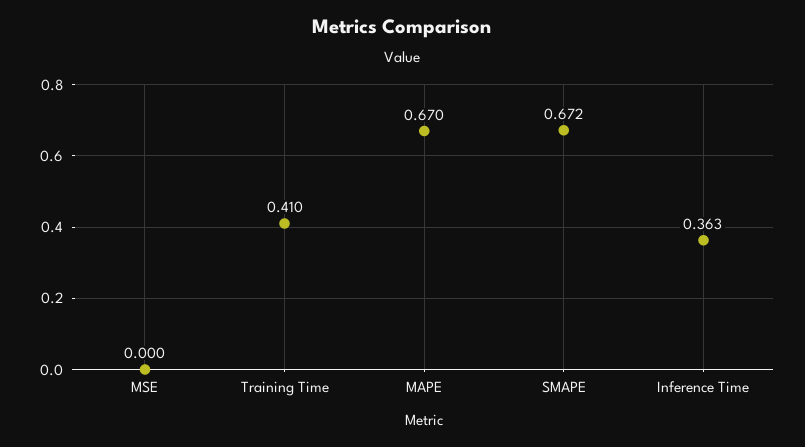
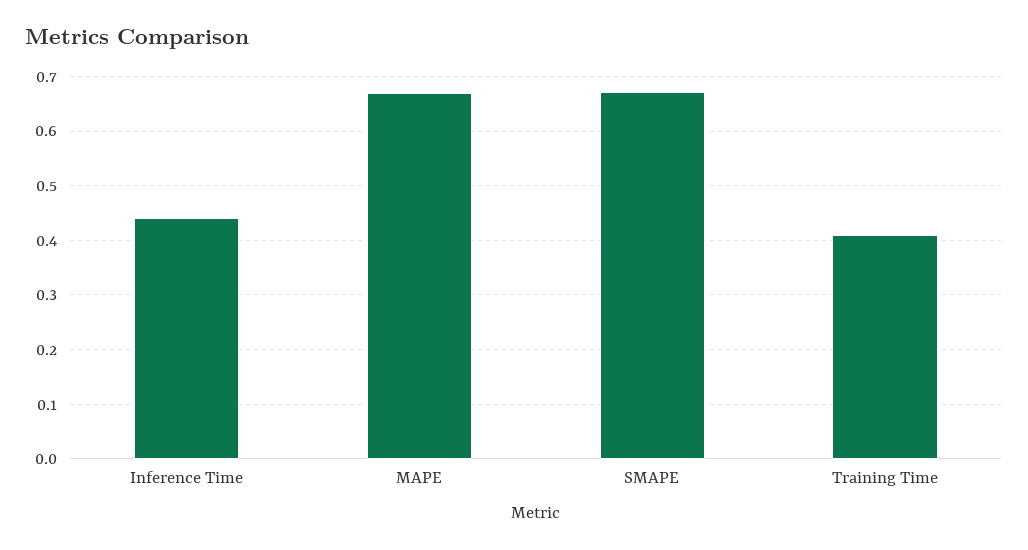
MSE: 0 -> none
Inference Time: 0.363 -> 0.44

